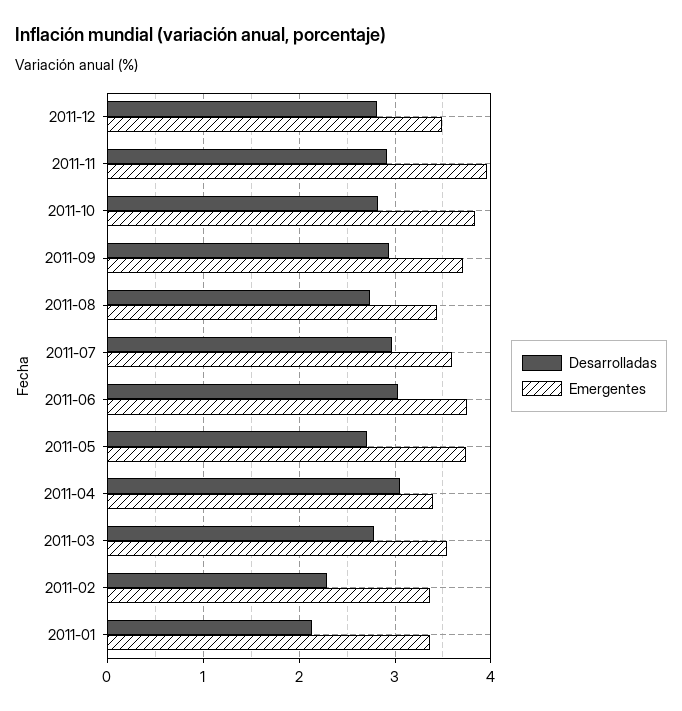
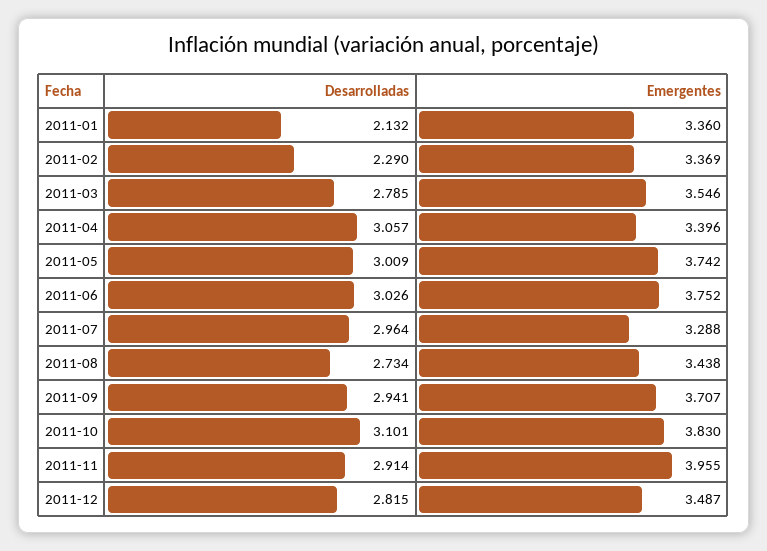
Desarrolladas, 2011-10: 2.8 -> 3.101
Emergentes, 2011-07: 3.6 -> 3.288
Desarrolladas, 2011-05: 2.7 -> 3.009

